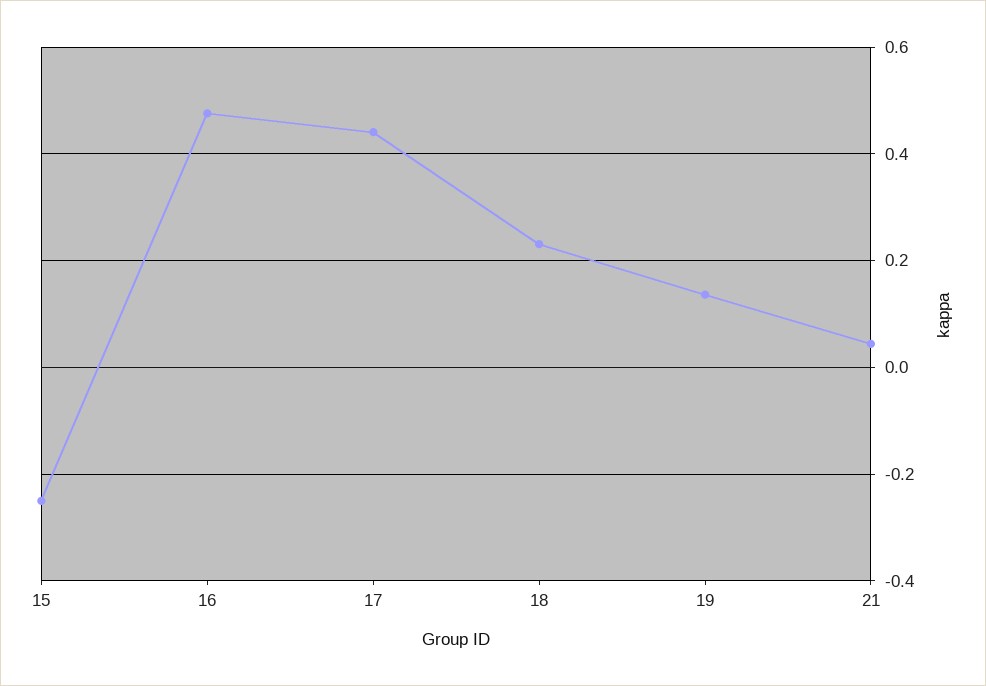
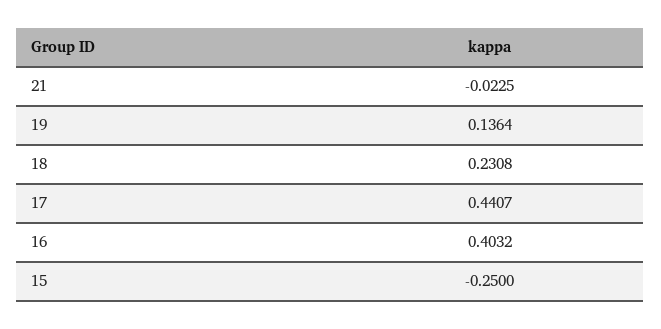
16: 0.48 -> 0.4032
21: 0.04 -> -0.0225

